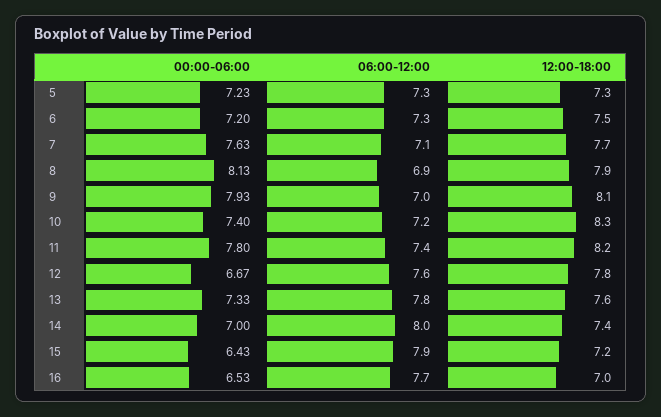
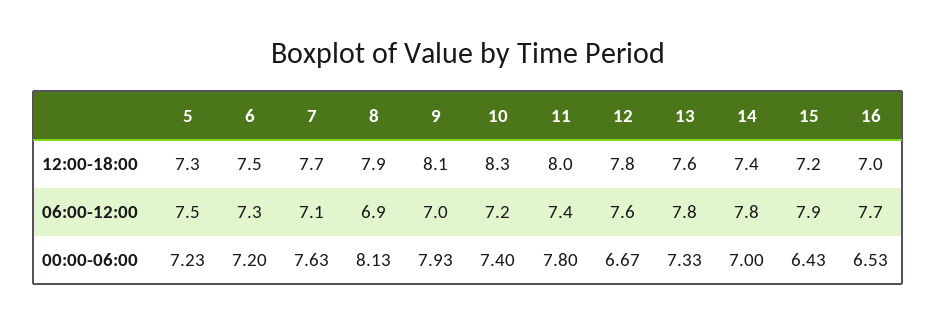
06:00-12:00, 5: 7.3 -> 7.5
12:00-18:00, 11: 8.2 -> 8
06:00-12:00, 14: 8 -> 7.8

